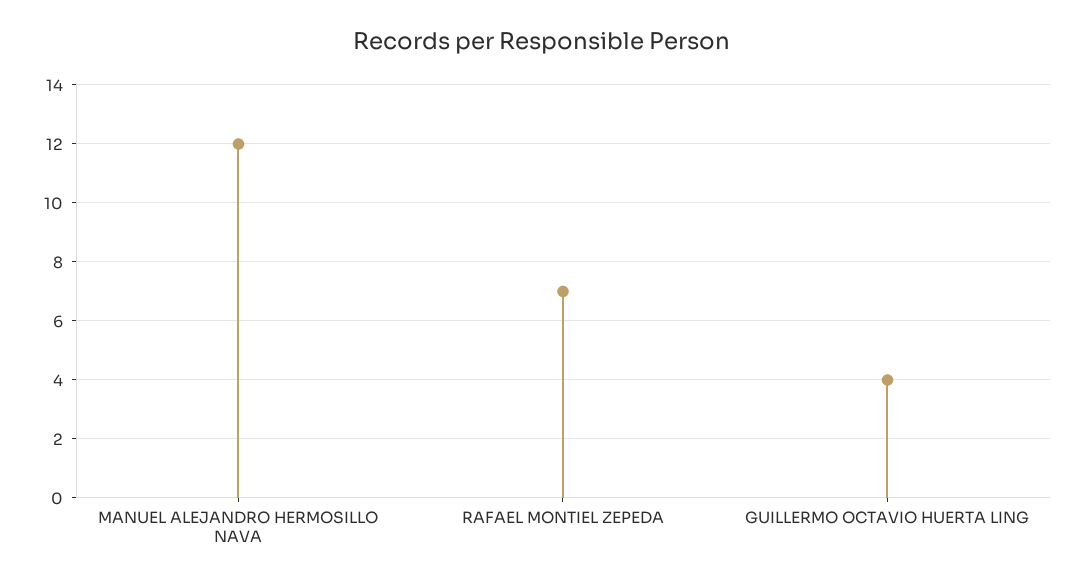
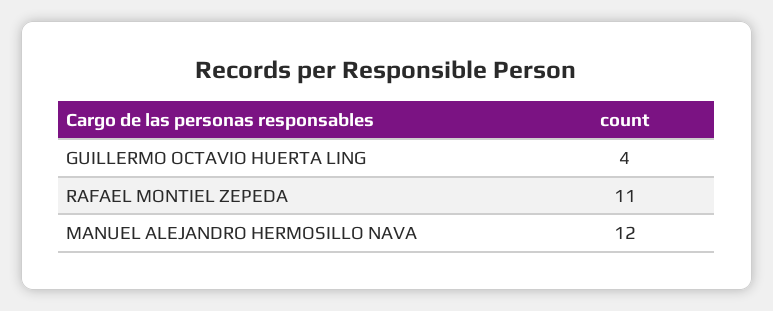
RAFAEL MONTIEL ZEPEDA: 7 -> 11

